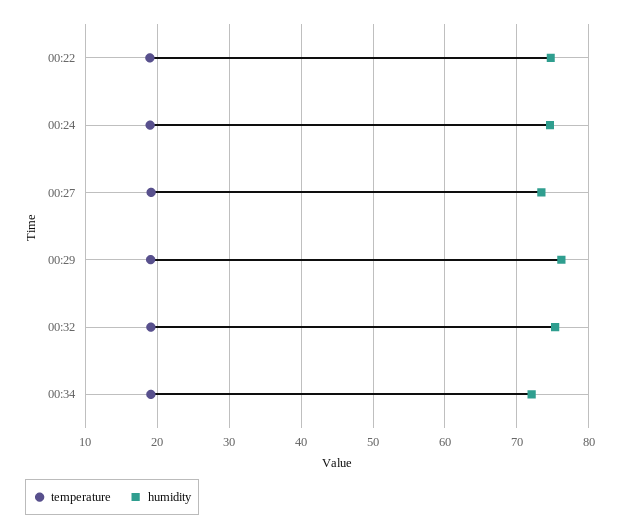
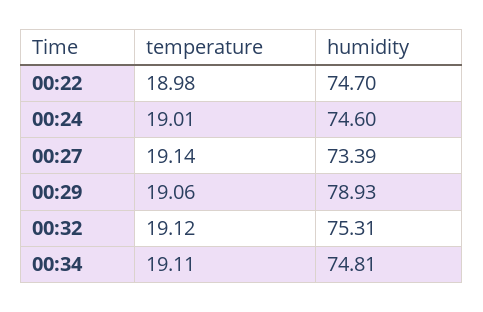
humidity, 00:29: 76 -> 78.93
humidity, 00:34: 72 -> 74.81

